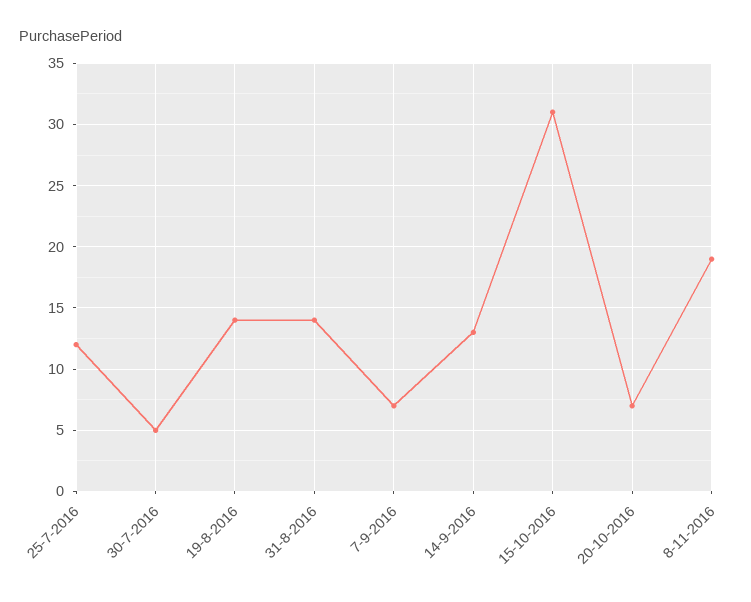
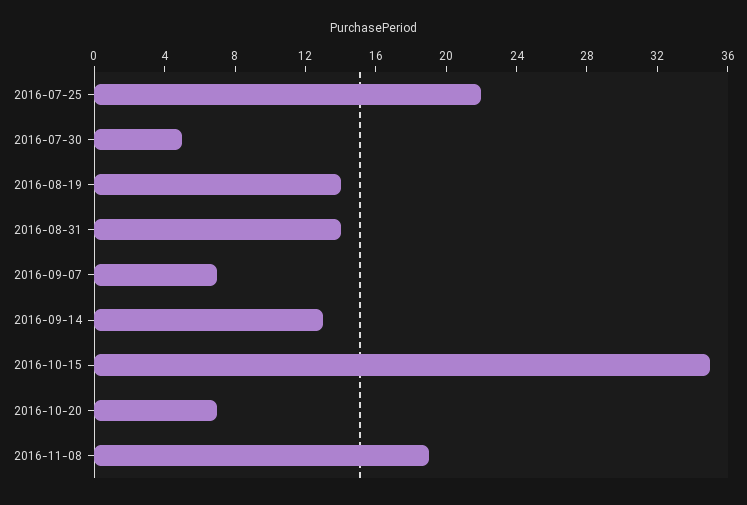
25-7-2016: 12 -> 22
15-10-2016: 31 -> 35

